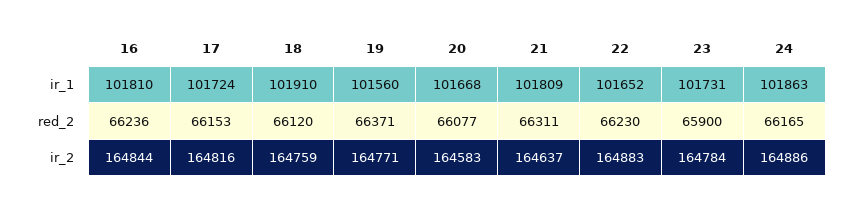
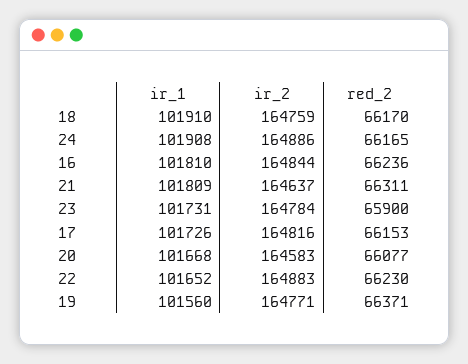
17, ir_1: 101724 -> 101726
24, ir_1: 101863 -> 101908
18, red_2: 66120 -> 66170

